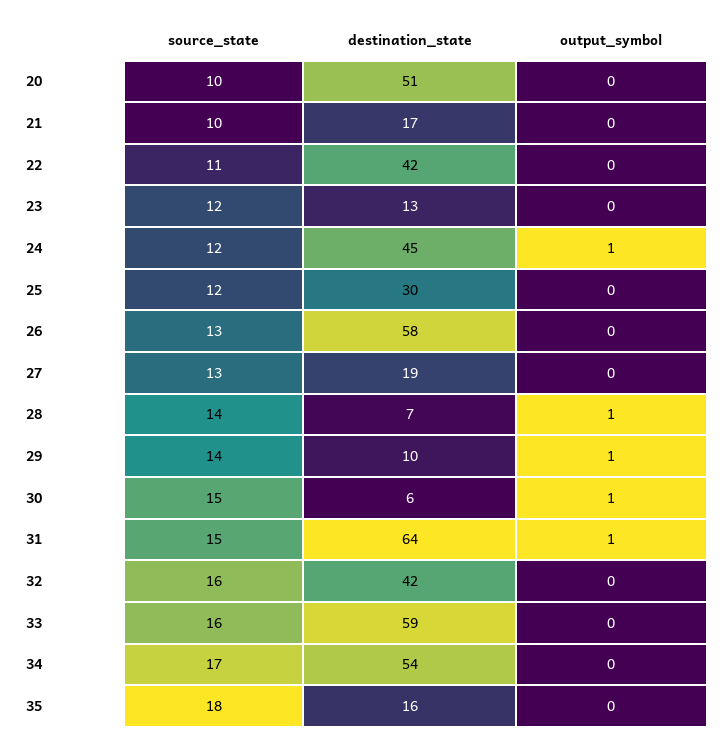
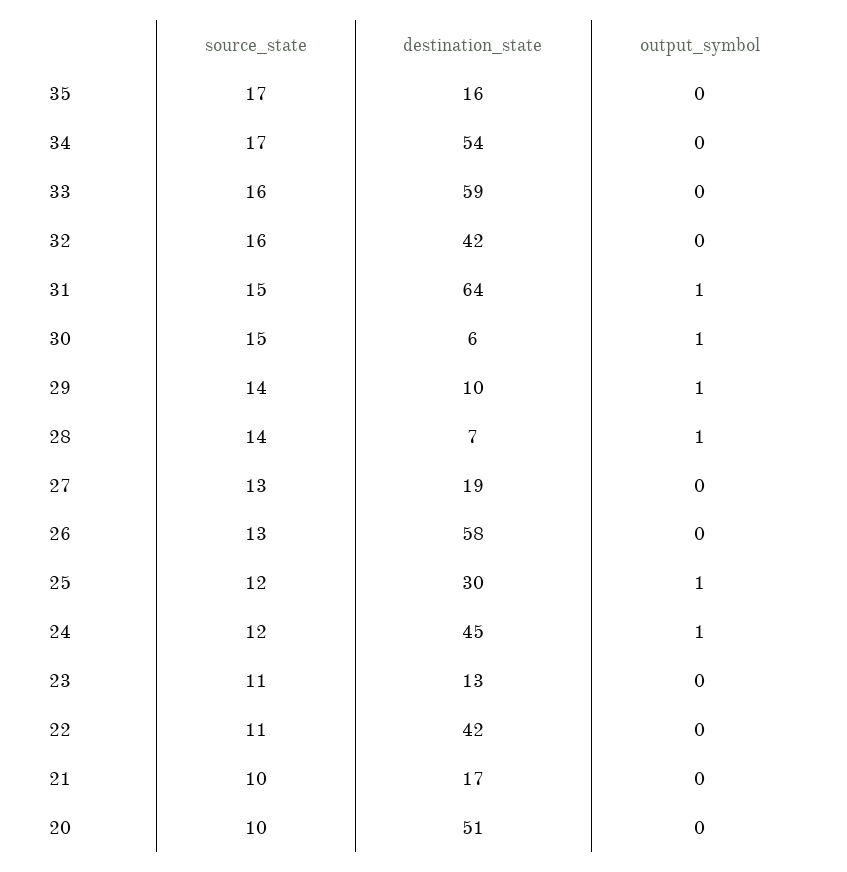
source_state, 23: 12 -> 11
output_symbol, 25: 0 -> 1
source_state, 35: 18 -> 17

